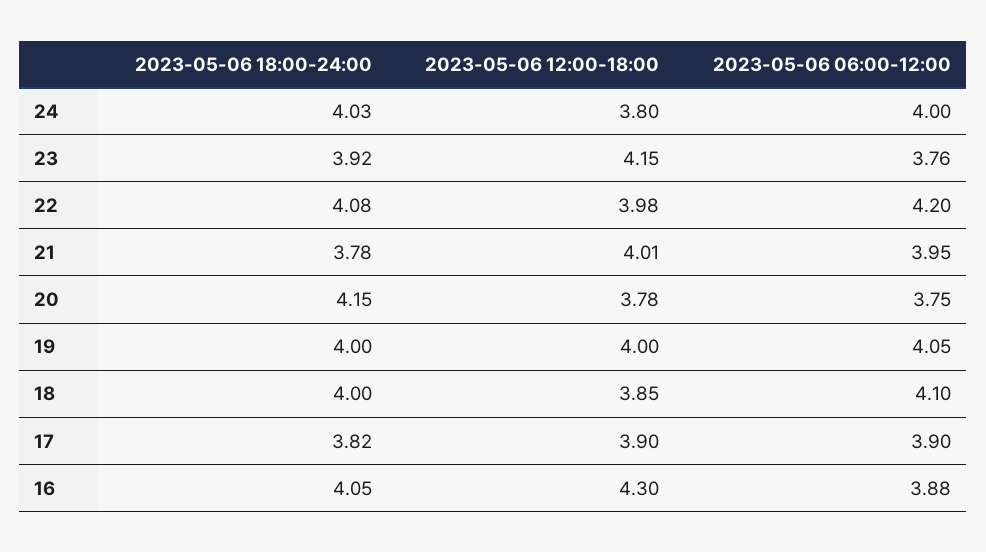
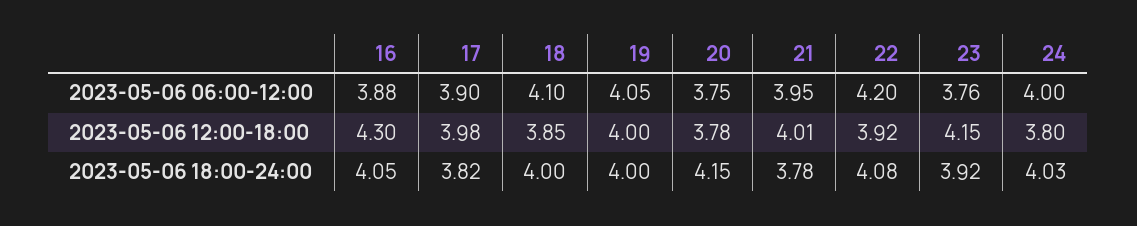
2023-05-06 12:00-18:00, 22: 3.98 -> 3.92
2023-05-06 12:00-18:00, 17: 3.9 -> 3.98

